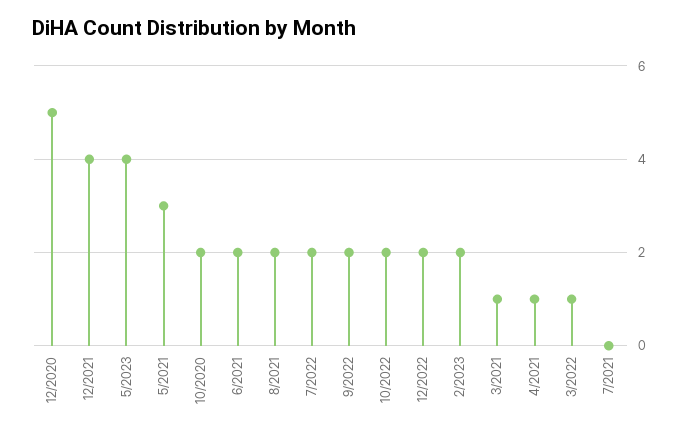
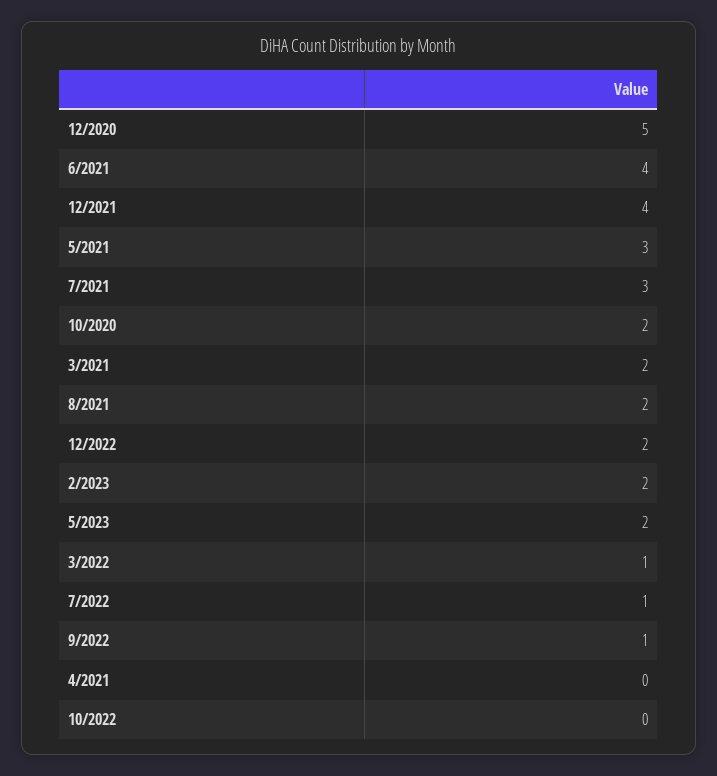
5/2023: 4 -> 2
6/2021: 2 -> 4
7/2022: 2 -> 1
9/2022: 2 -> 1
10/2022: 2 -> 0
3/2021: 1 -> 2
4/2021: 1 -> 0
7/2021: 0 -> 3

